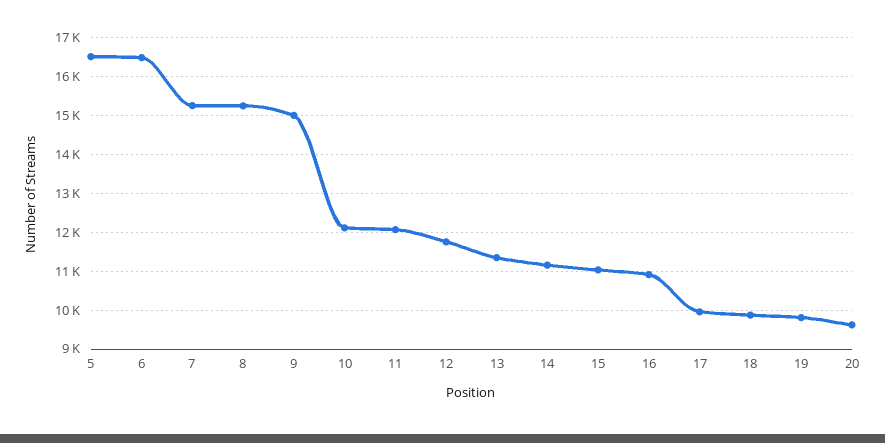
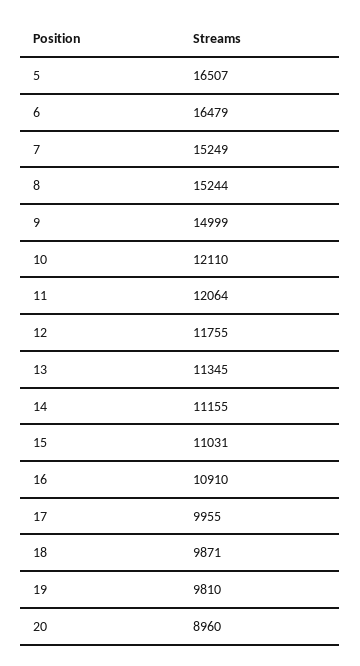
20: 9600 -> 8960

